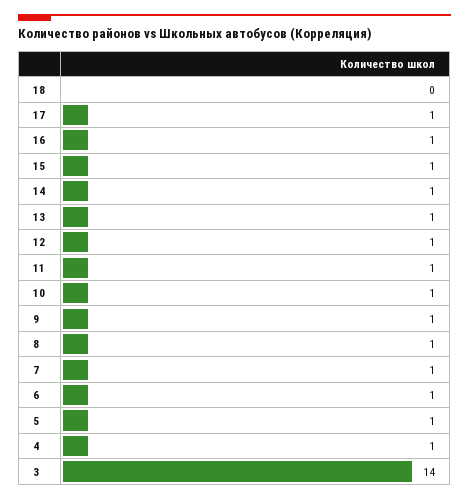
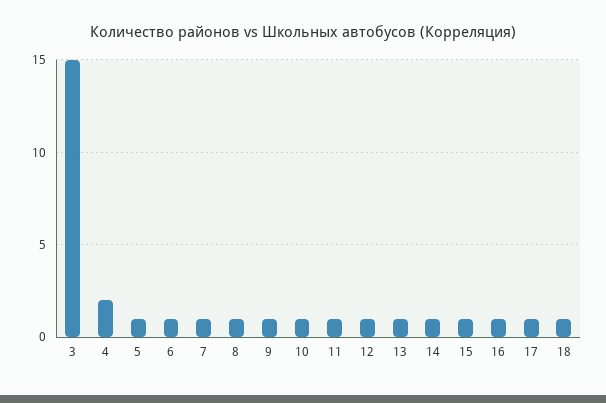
18: 0 -> 1
4: 1 -> 2
3: 14 -> 15

